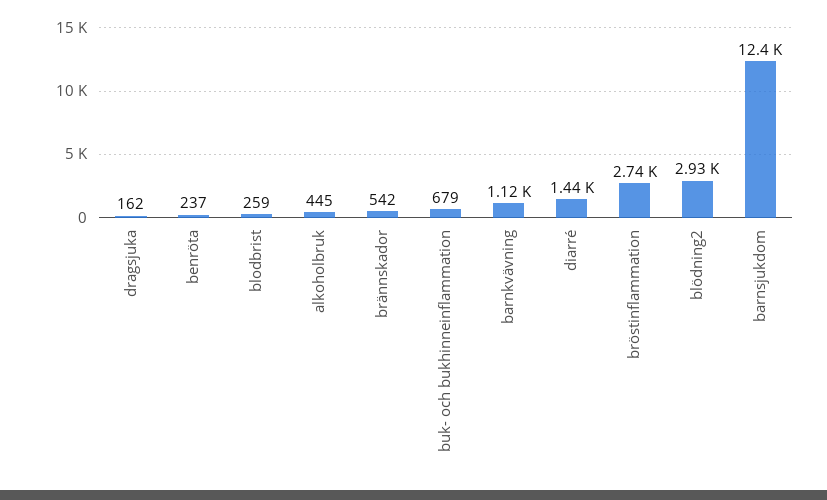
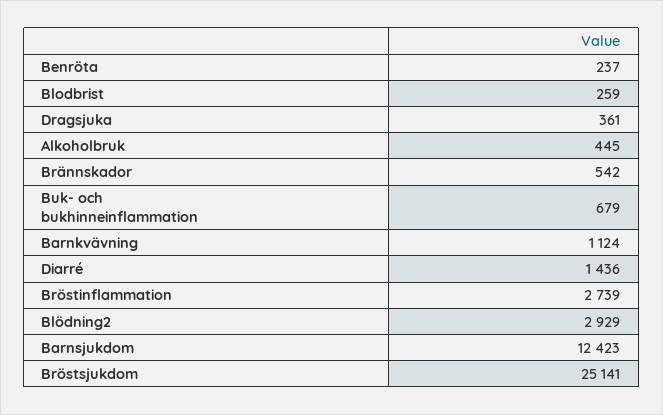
dragsjuka: 162 -> 361
Bröstsjukdom: none -> 25141

